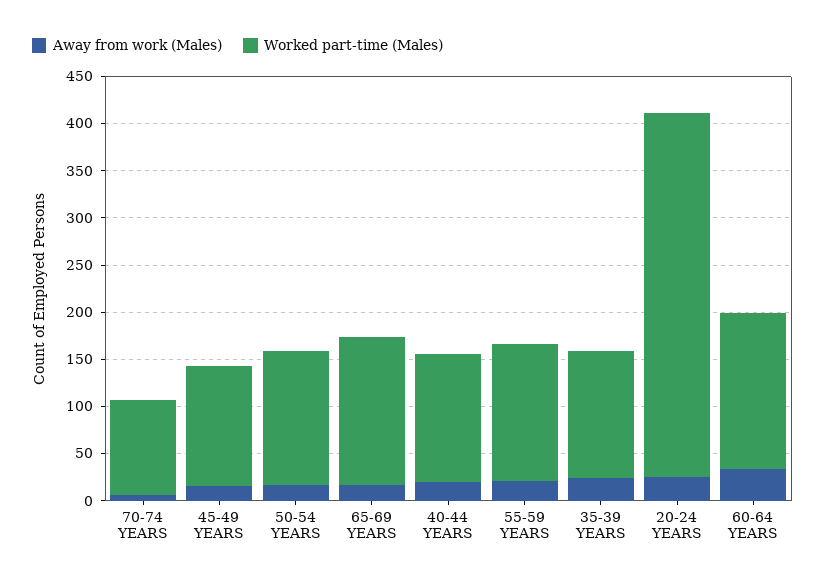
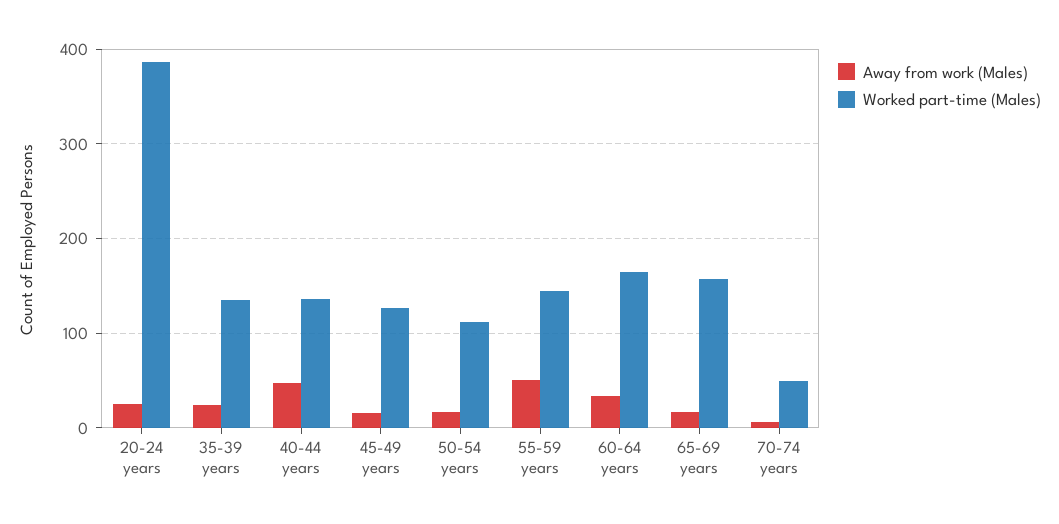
Worked part-time (Males), 70-74 YEARS: 100 -> 50
Worked part-time (Males), 50-54 YEARS: 140 -> 110
Away from work (Males), 40-44 YEARS: 20 -> 50
Away from work (Males), 55-59 YEARS: 20 -> 50

